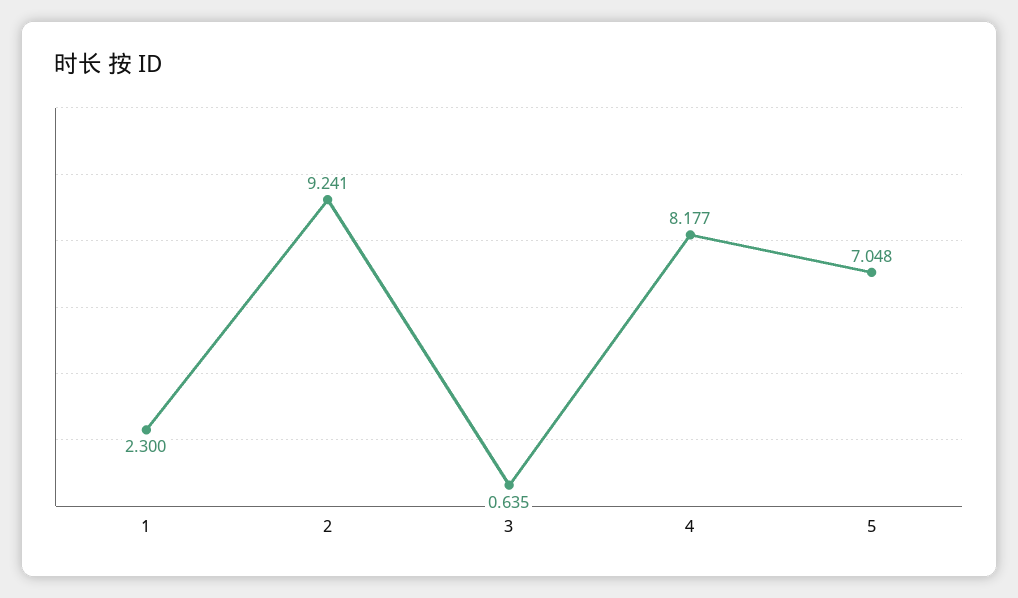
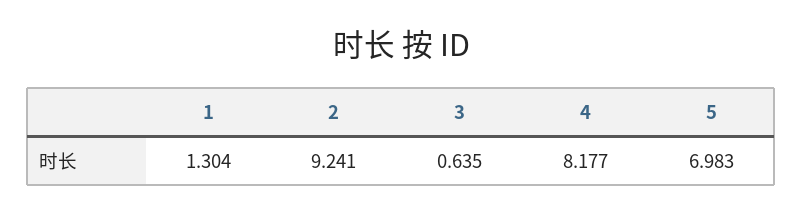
1: 2.3 -> 1.304
5: 7.048 -> 6.983

